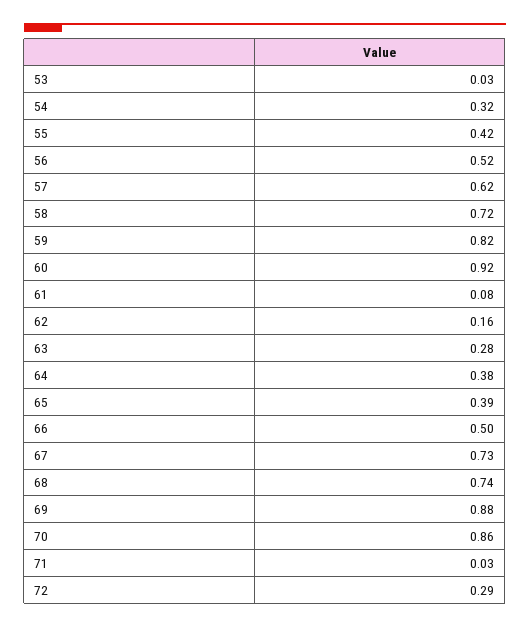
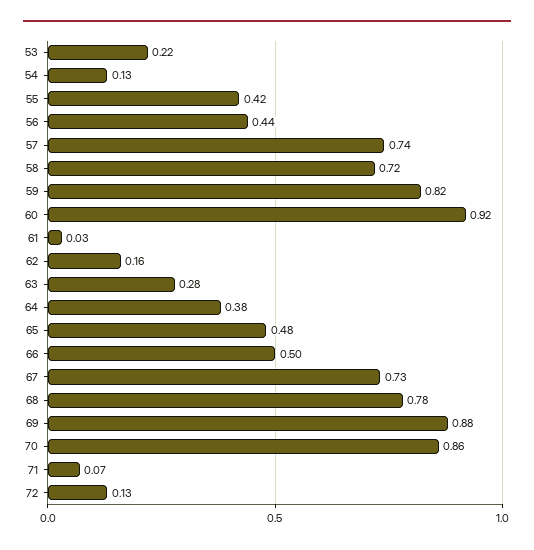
53: 0.03 -> 0.22
54: 0.32 -> 0.13
56: 0.52 -> 0.44
57: 0.62 -> 0.74
61: 0.08 -> 0.03
65: 0.39 -> 0.48
68: 0.74 -> 0.78
71: 0.03 -> 0.07
72: 0.29 -> 0.13

